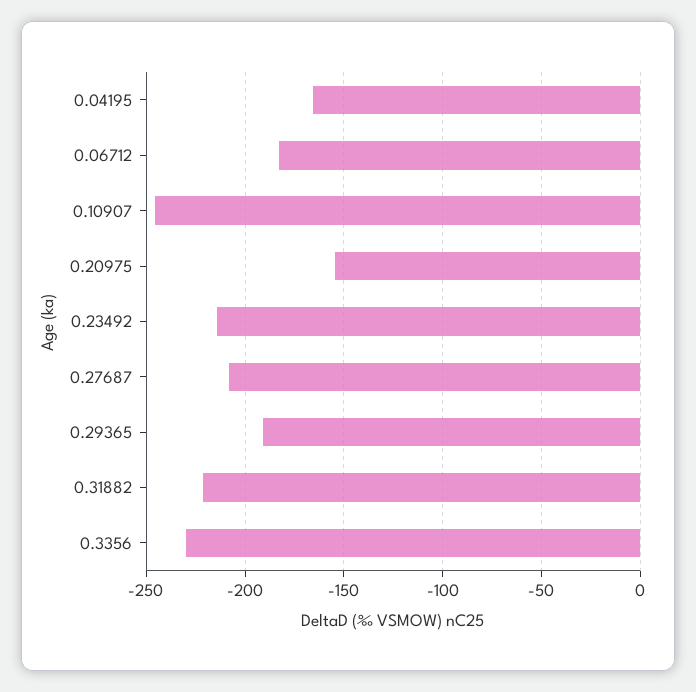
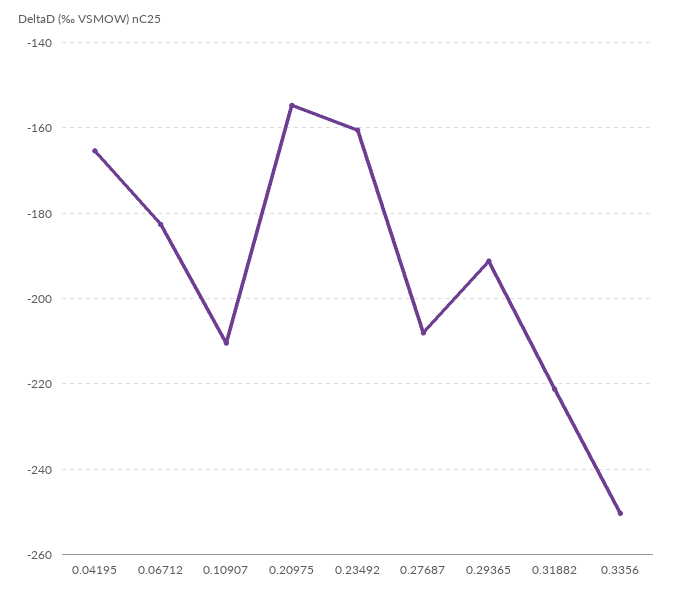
0.10907: -245 -> -210
0.23492: -215 -> -160
0.3356: -230 -> -250

